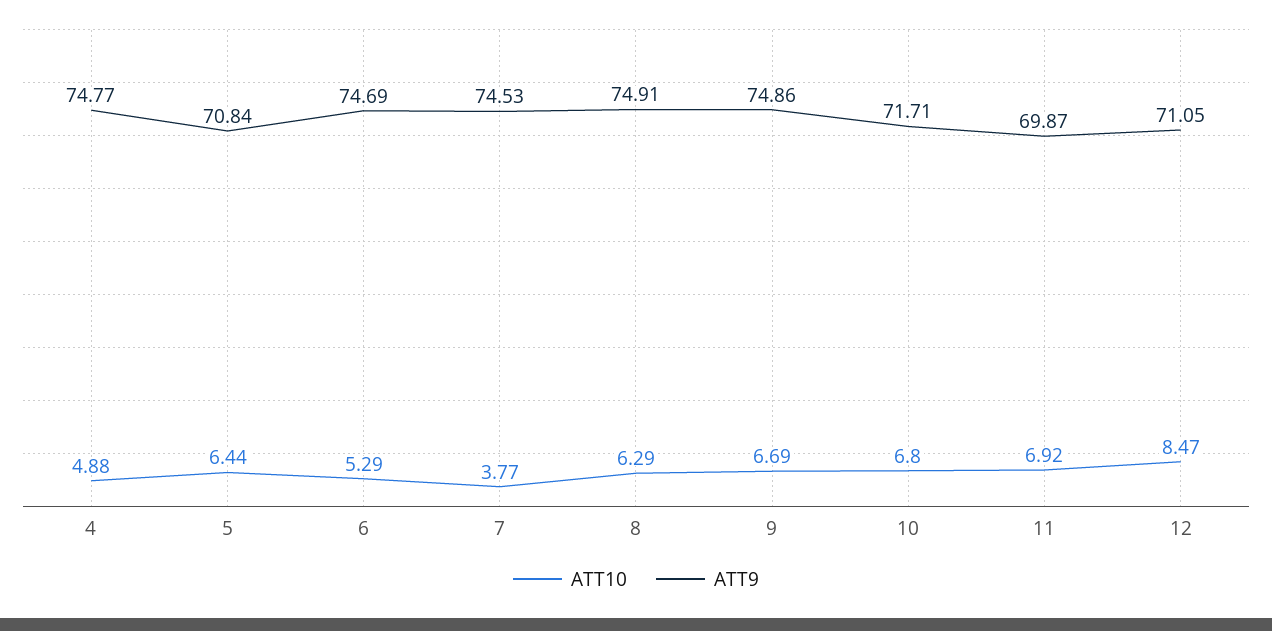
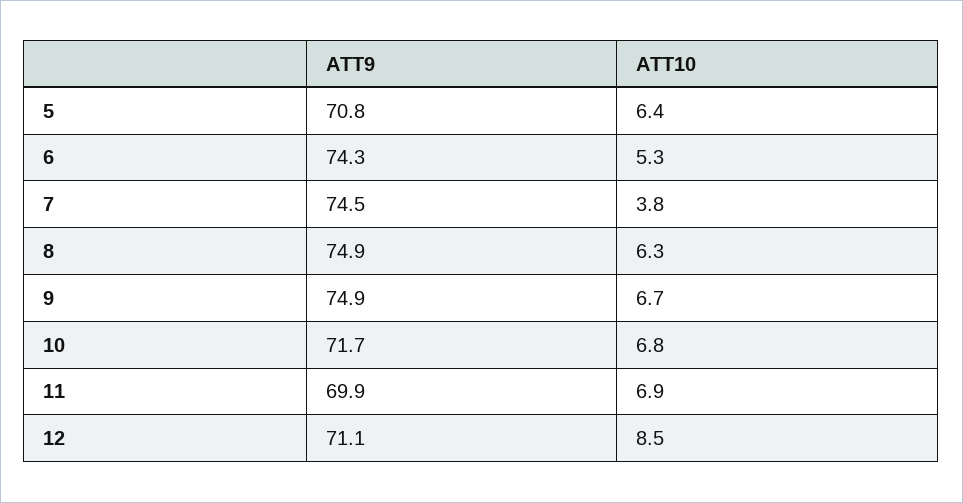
ATT10, 4: 4.88 -> none
ATT9, 4: 74.77 -> none
ATT9, 6: 74.69 -> 74.3

